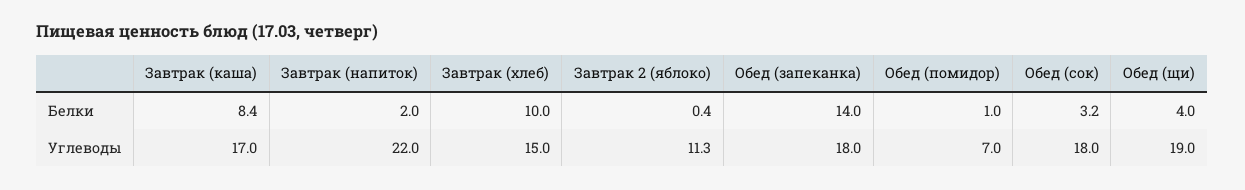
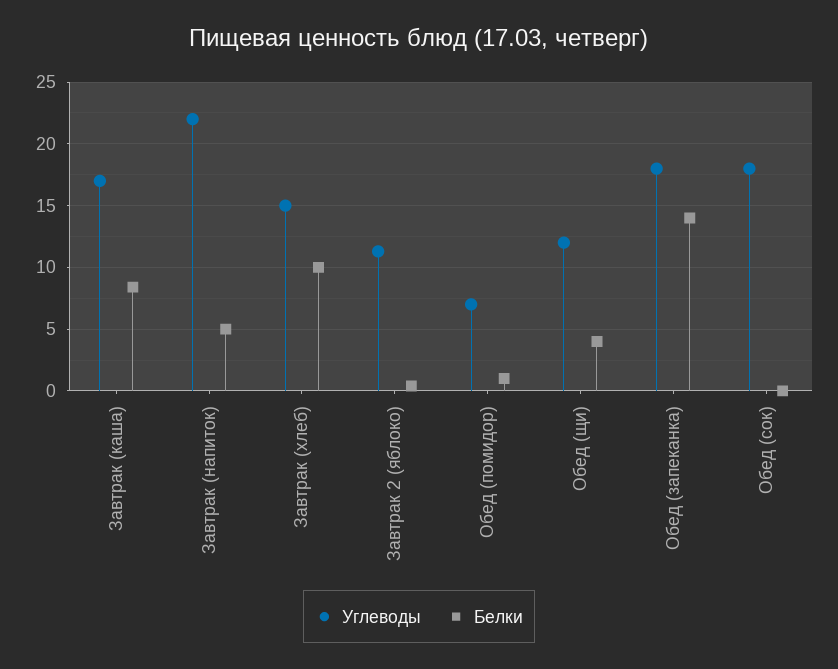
Белки, Завтрак (напиток): 2 -> 5
Белки, Обед (сок): 3.2 -> 0
Углеводы, Обед (щи): 19 -> 12

